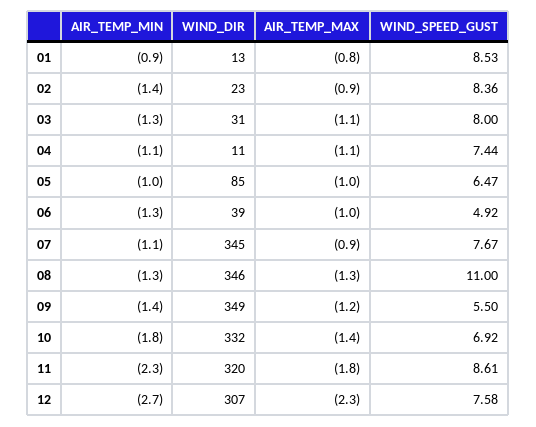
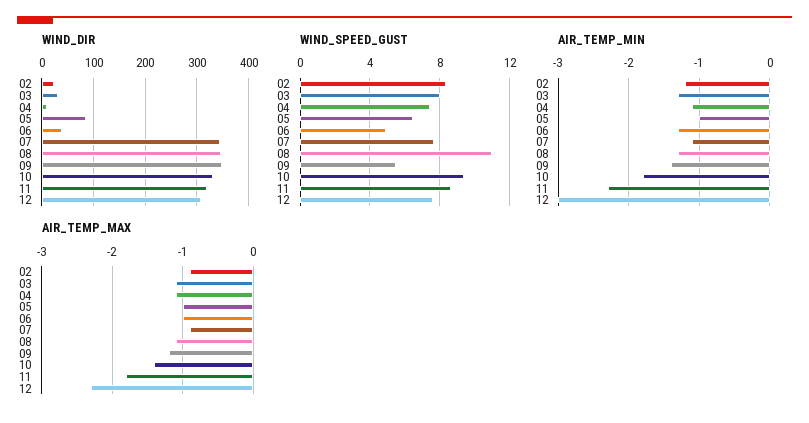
AIR_TEMP_MIN, 01: -0.9 -> none
WIND_DIR, 01: 13 -> none
AIR_TEMP_MAX, 01: -0.8 -> none
WIND_SPEED_GUST, 01: 8.53 -> none
AIR_TEMP_MIN, 02: -1.4 -> -1.2
AIR_TEMP_MAX, 08: -1.3 -> -1.1
WIND_SPEED_GUST, 10: 6.92 -> 9.5
AIR_TEMP_MIN, 12: -2.7 -> -3

